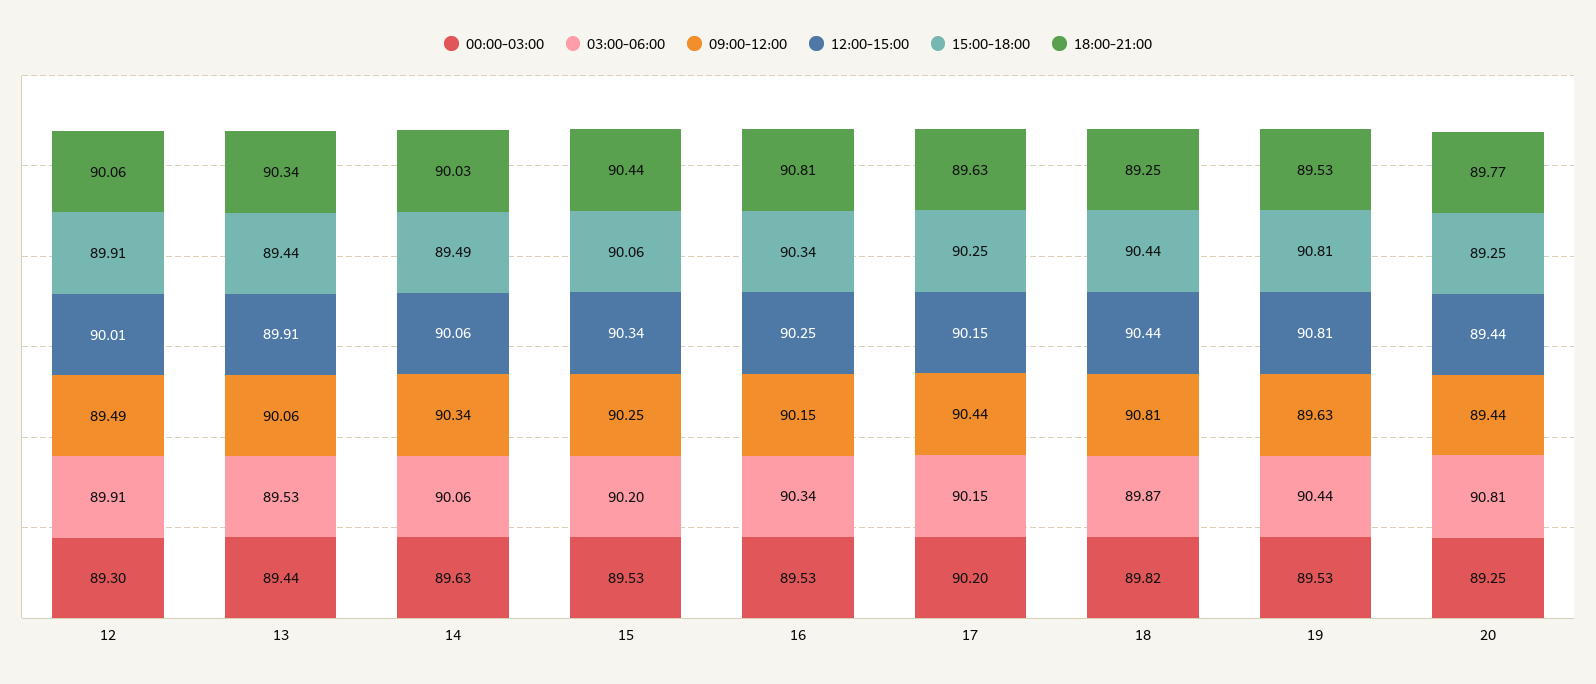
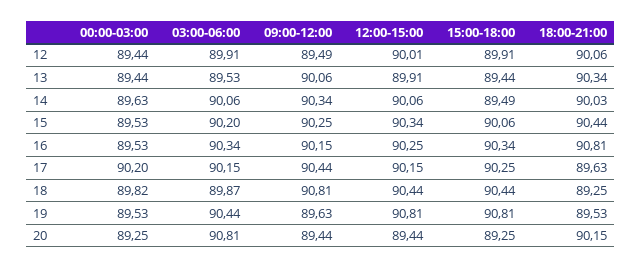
00:00-03:00, 12: 89.3 -> 89.44
18:00-21:00, 20: 89.77 -> 90.15

